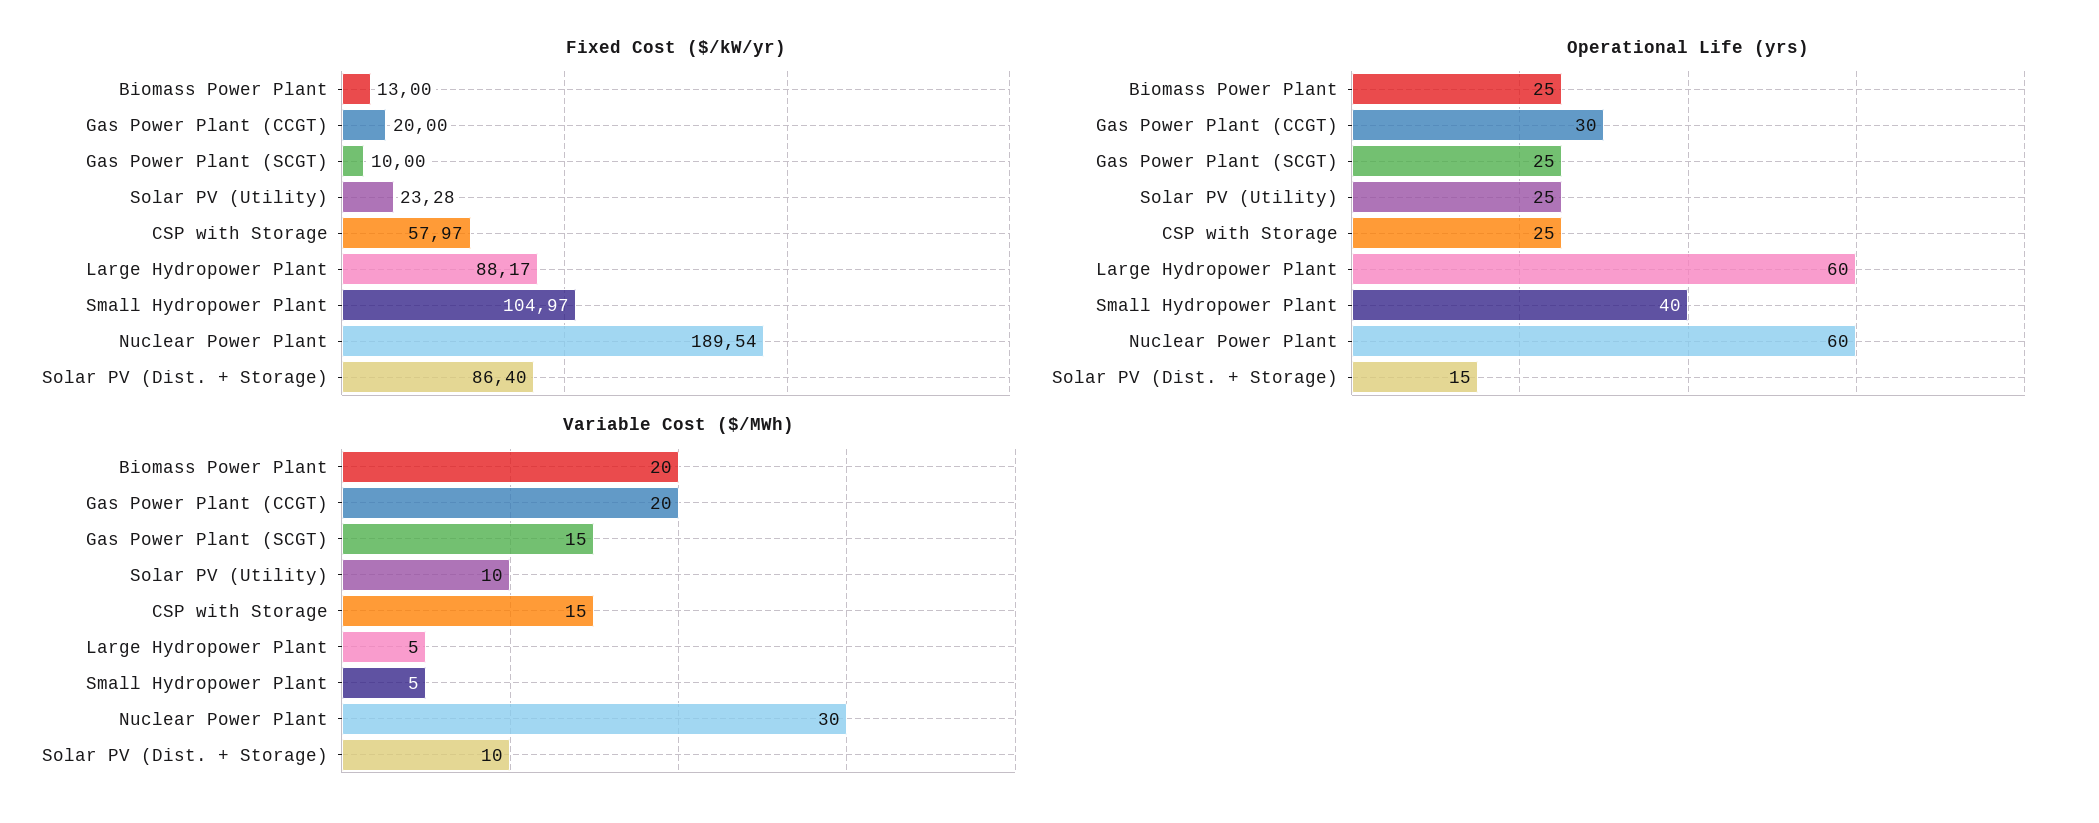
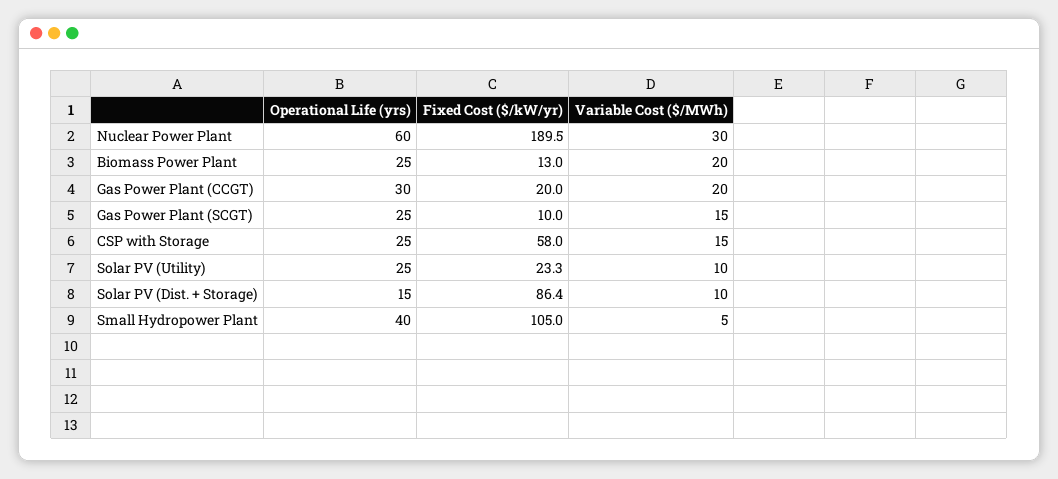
Fixed Cost ($/kW/yr), Large Hydropower Plant: 88.17 -> none
Operational Life (yrs), Large Hydropower Plant: 60 -> none
Variable Cost ($/MWh), Large Hydropower Plant: 5 -> none

